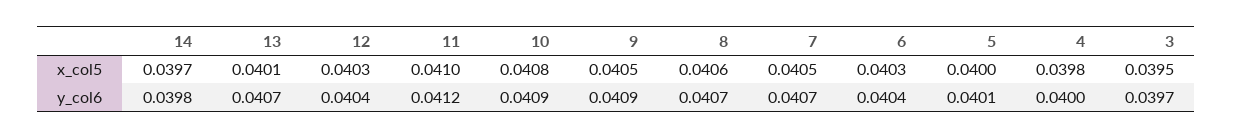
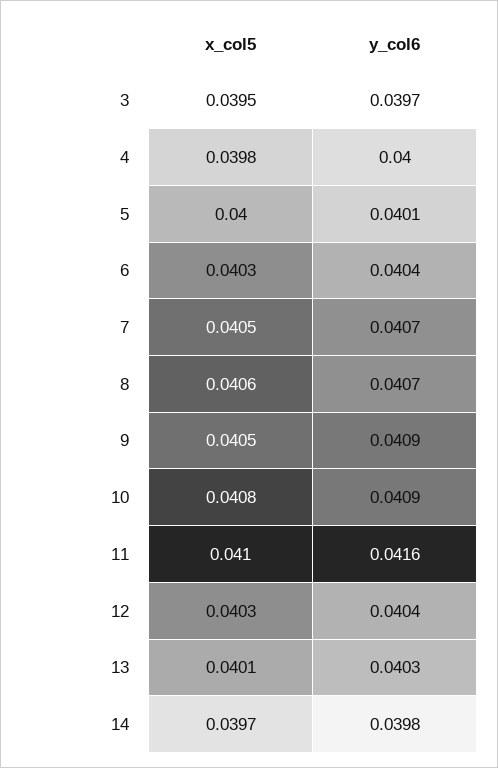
13, y_col6: 0.0407 -> 0.0403
11, y_col6: 0.0412 -> 0.0416

